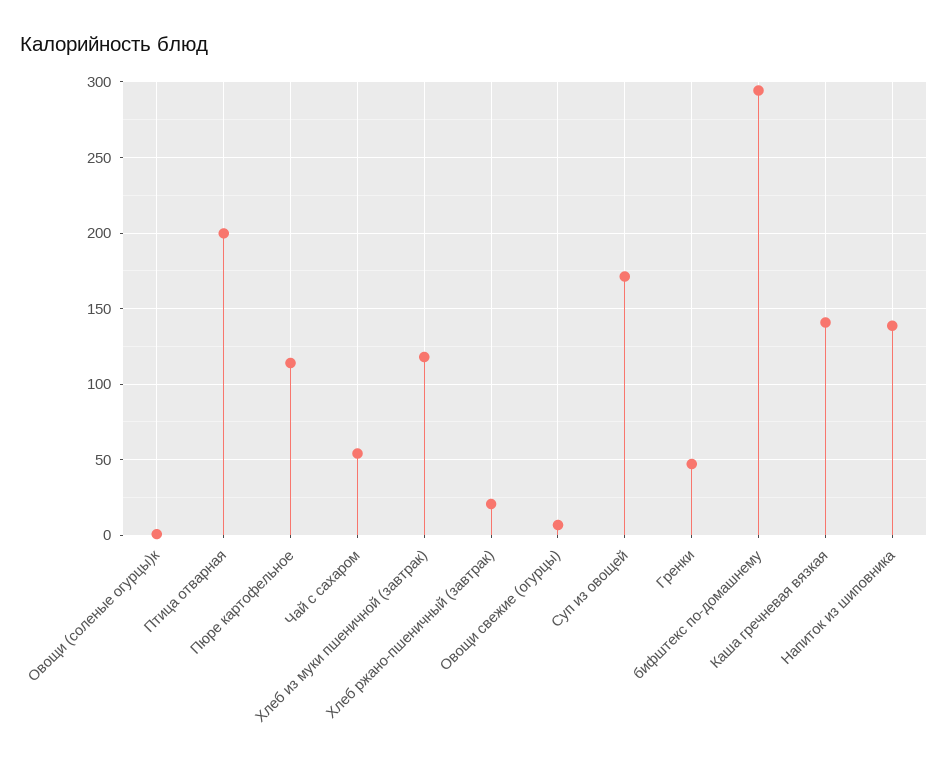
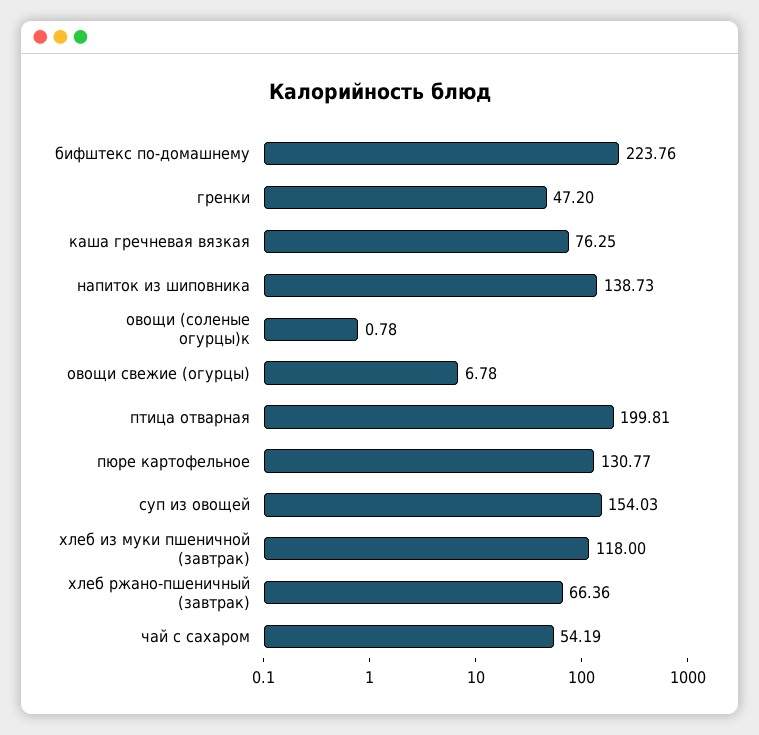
Пюре картофельное: 115 -> 130.77
Хлеб ржано-пшеничный (завтрак): 20 -> 66.36
Суп из овощей: 170 -> 154.03
бифштекс по-домашнему: 295 -> 223.76
Каша гречневая вязкая: 140 -> 76.25

